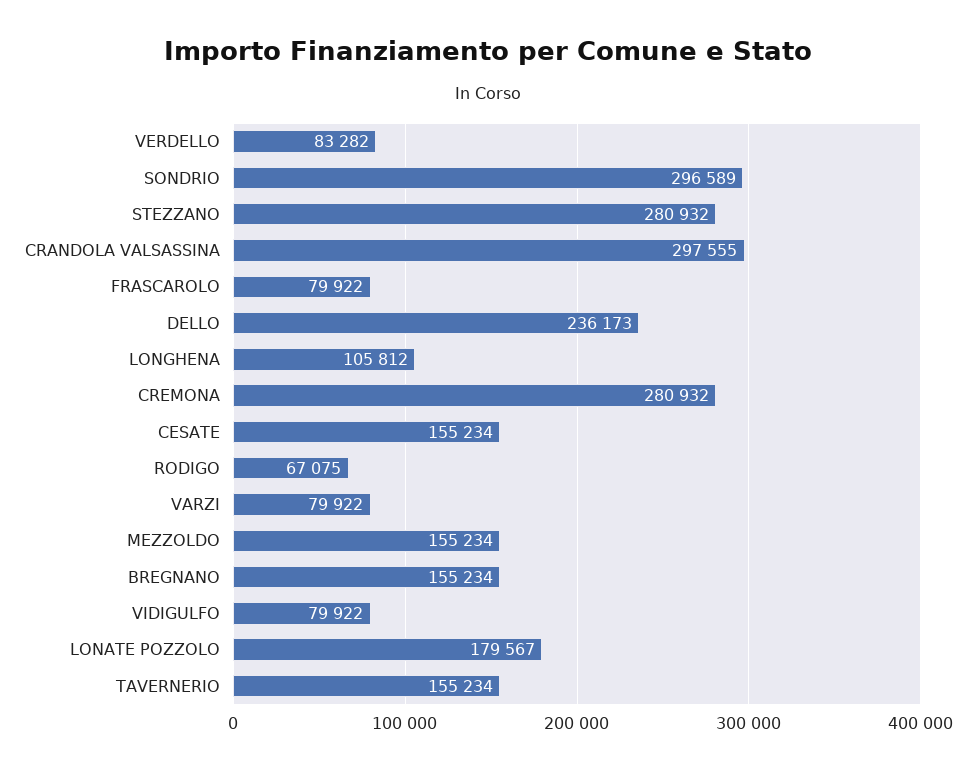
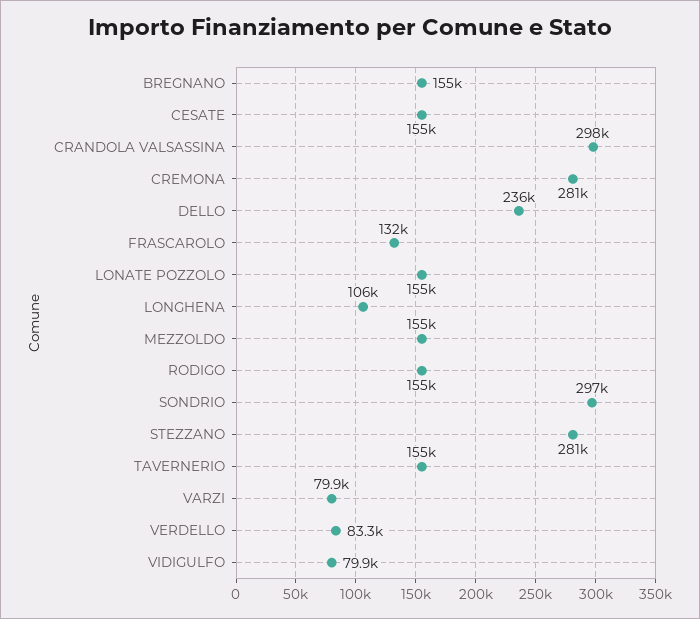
FRASCAROLO: 79922 -> 132000
RODIGO: 67075 -> 155000
LONATE POZZOLO: 179567 -> 155000

